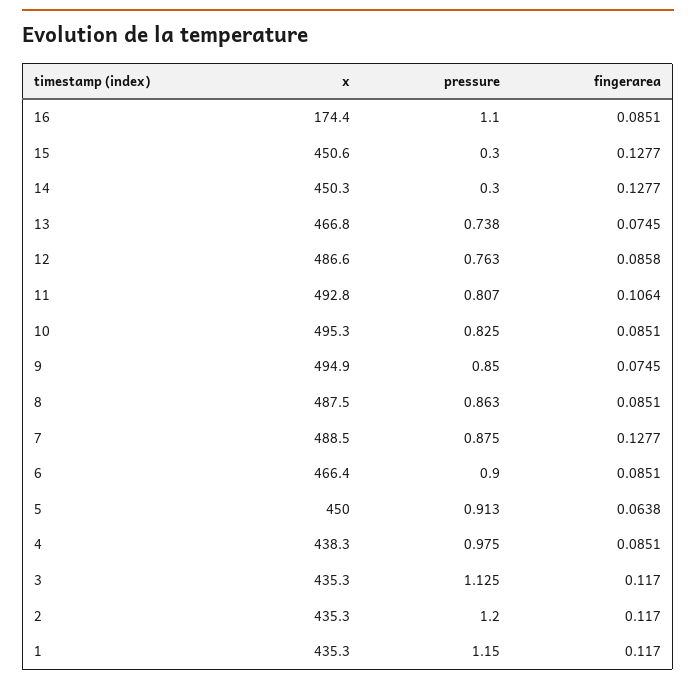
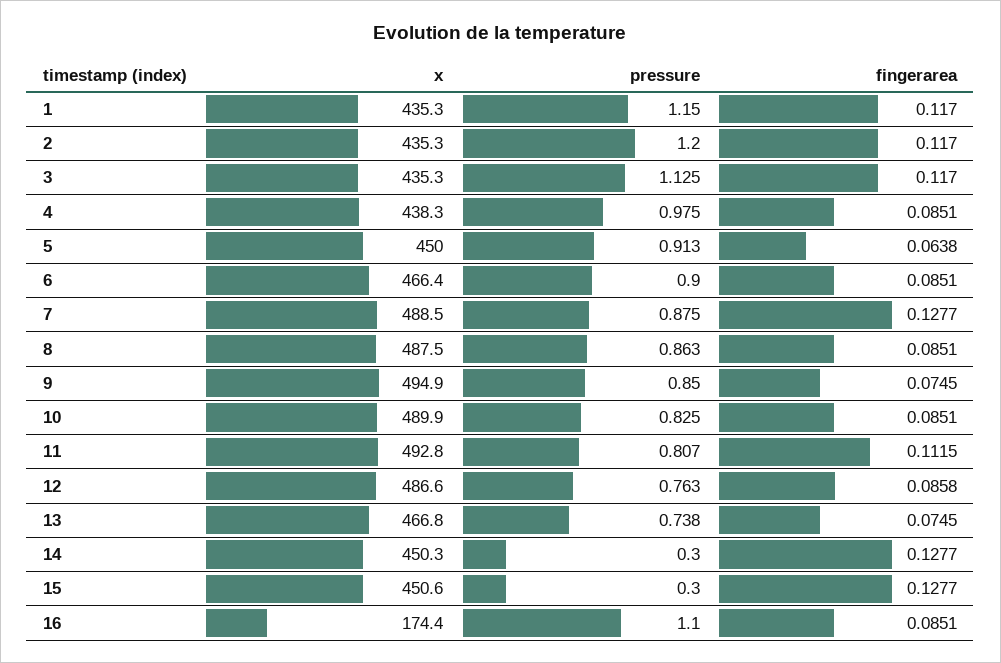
fingerarea, 11: 0.1064 -> 0.1115
x, 10: 495.3 -> 489.9

